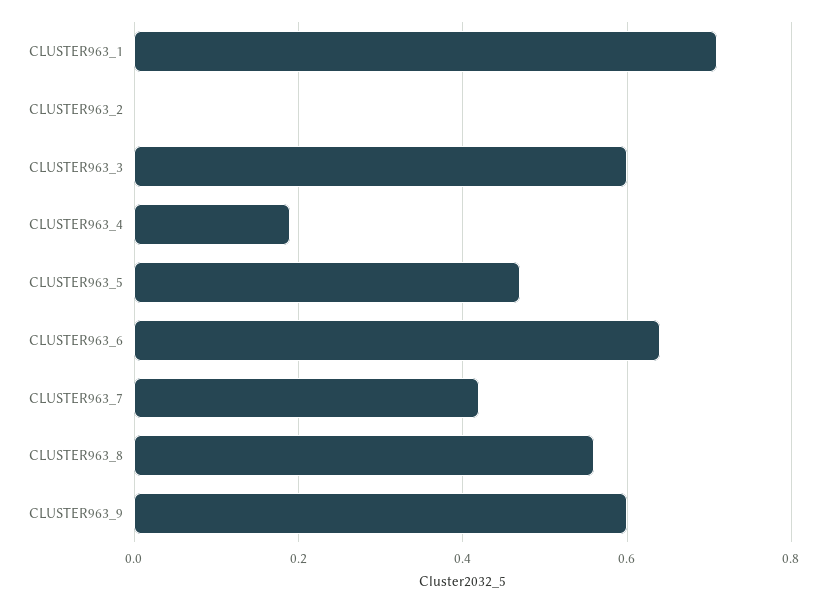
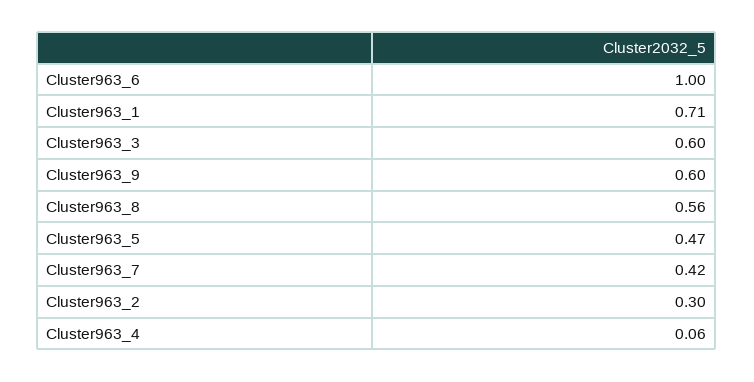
CLUSTER963_2: 0 -> 0.3
CLUSTER963_4: 0.2 -> 0.06
CLUSTER963_6: 0.65 -> 1

